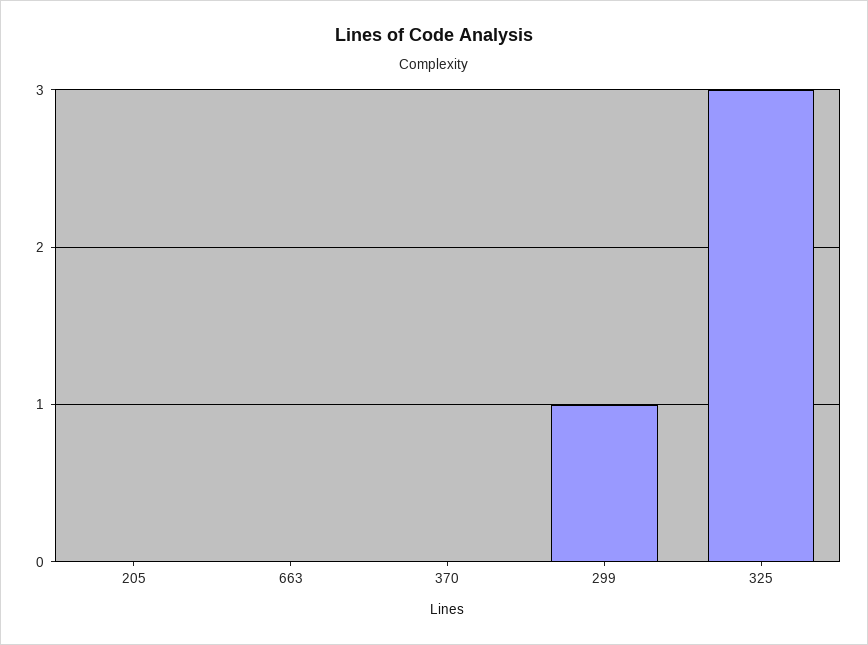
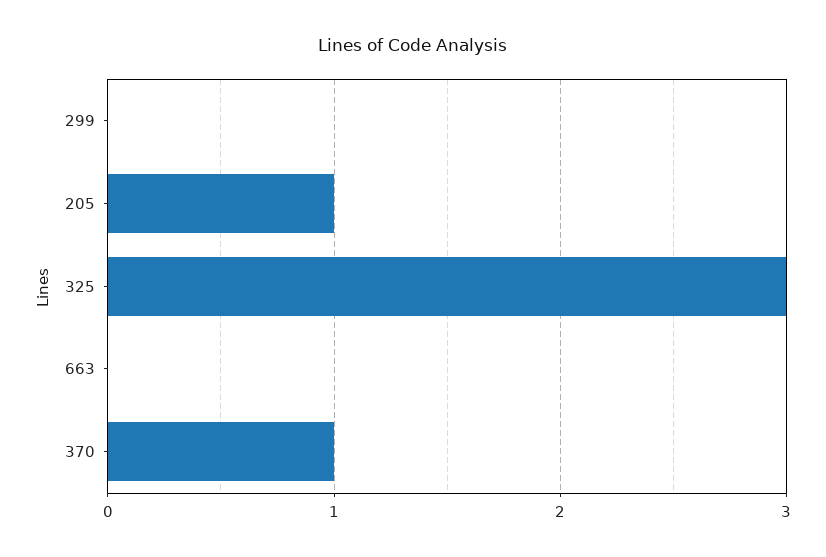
205: 0 -> 1
370: 0 -> 1
299: 1 -> 0

